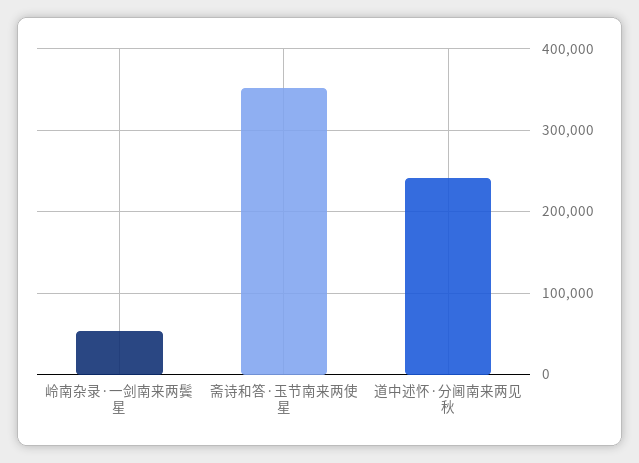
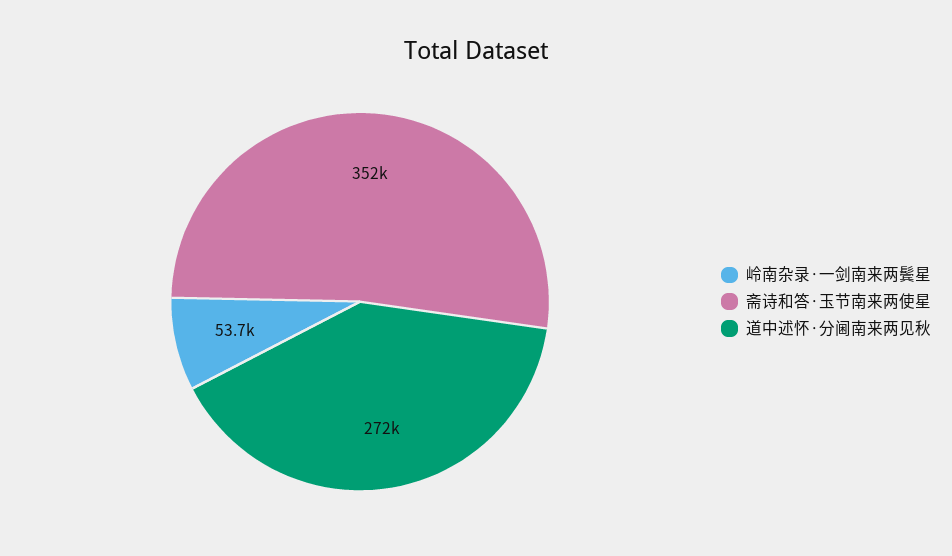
道中述怀·分阃南来两见秋: 240000 -> 272000

